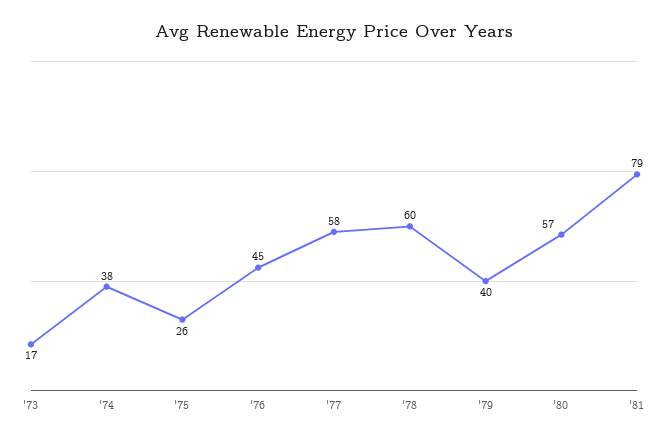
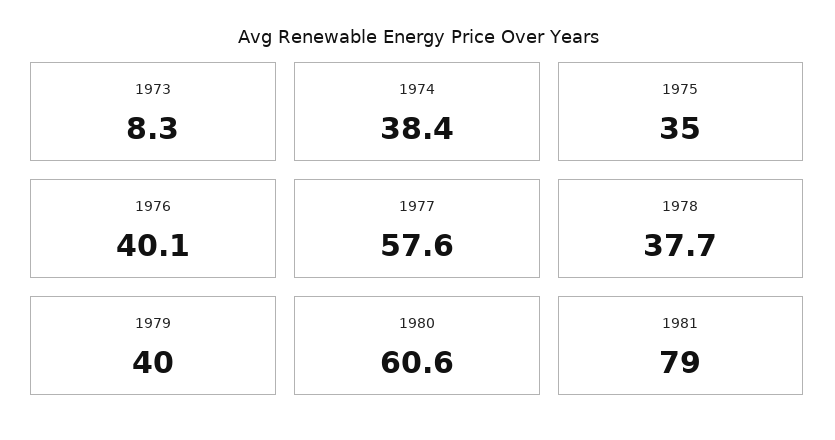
'73: 17 -> 8.3
'75: 26 -> 35
'76: 45 -> 40.1
'78: 60 -> 37.7
'80: 57 -> 60.6

